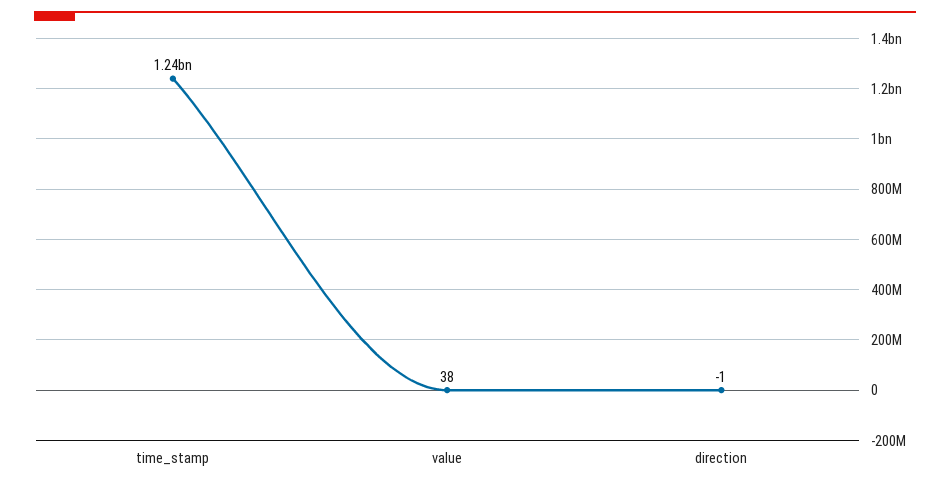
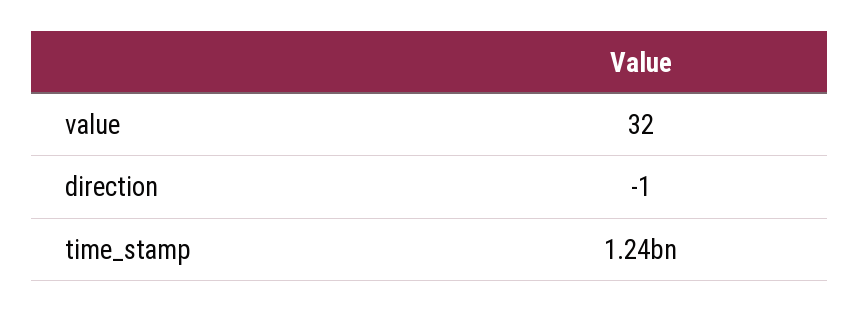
value: 38 -> 32

